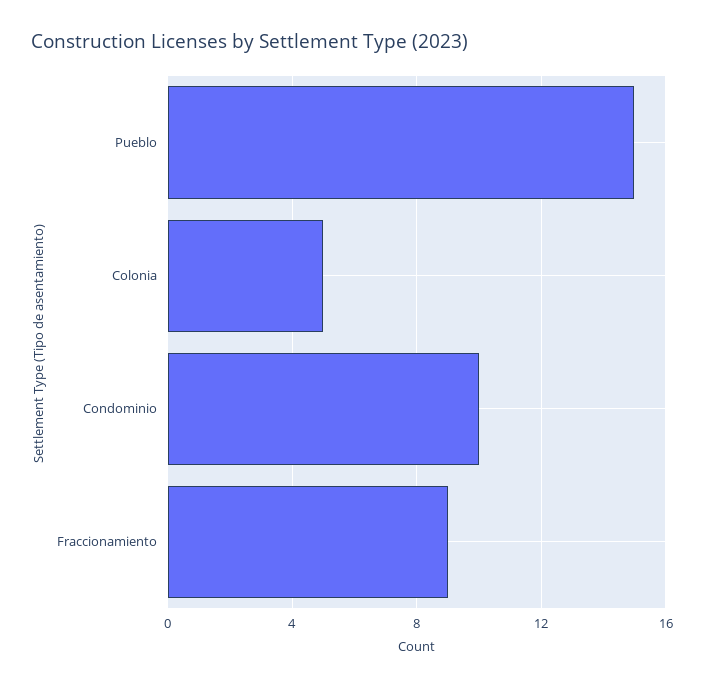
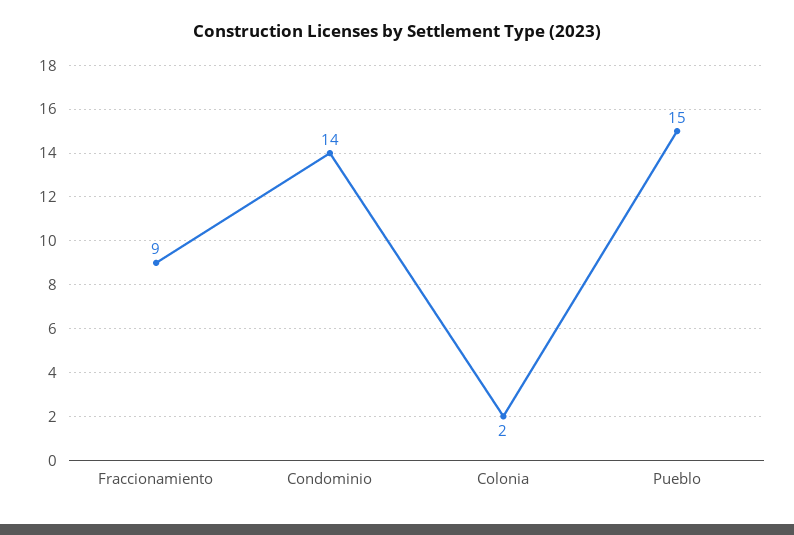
Colonia: 5 -> 2
Condominio: 10 -> 14

